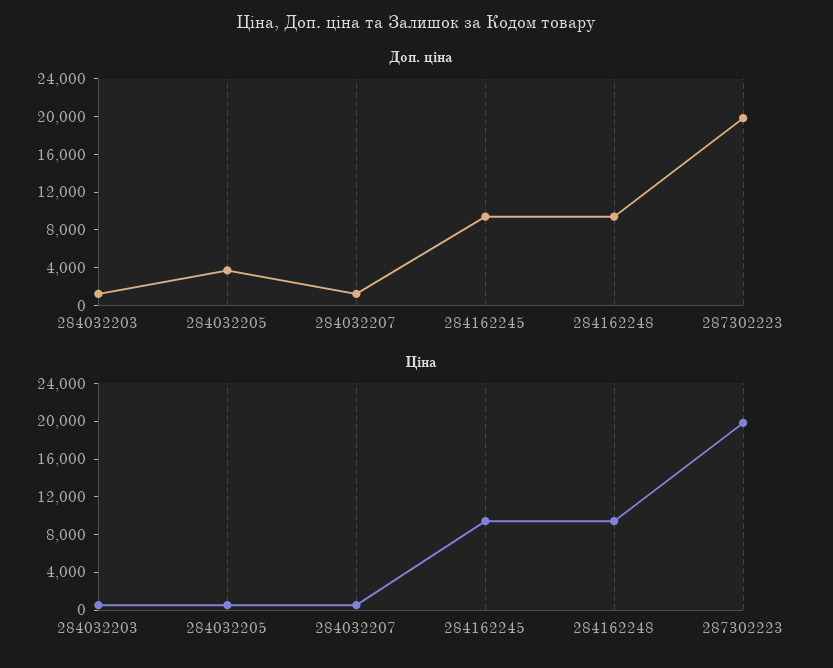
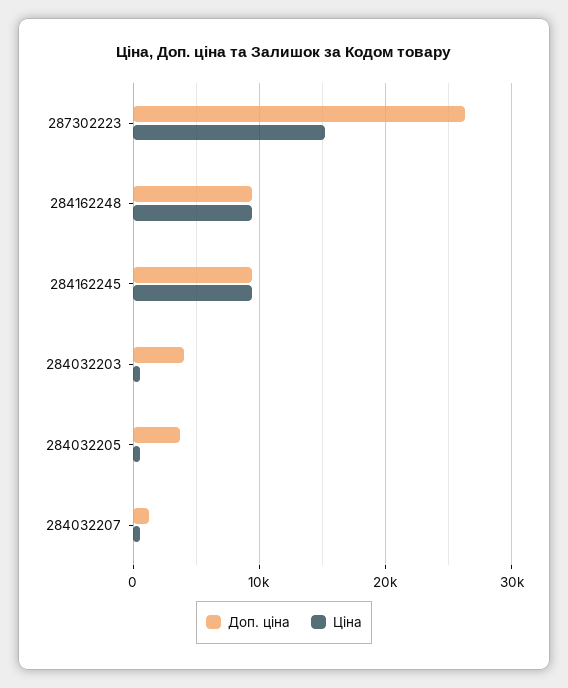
Доп. ціна, 284032203: 1000 -> 4000
Доп. ціна, 287302223: 20000 -> 26000
Ціна, 287302223: 20000 -> 15000

